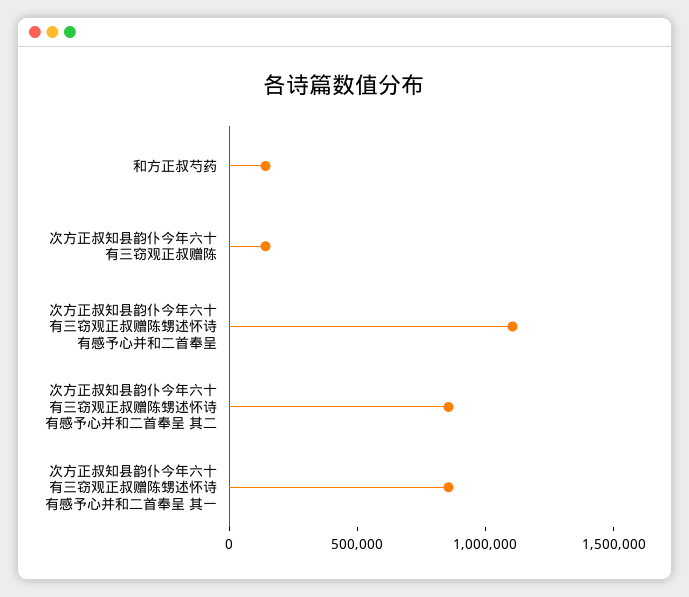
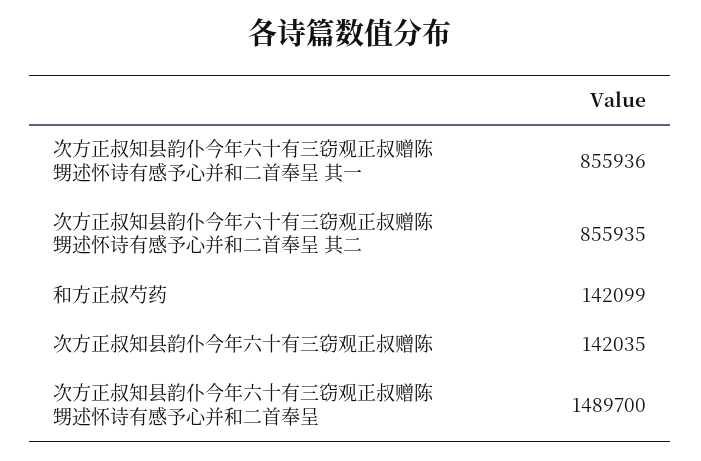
次方正叔知县韵仆今年六十有三窃观正叔赠陈甥述怀诗有感予心并和二首奉呈: 1100000 -> 1489700

